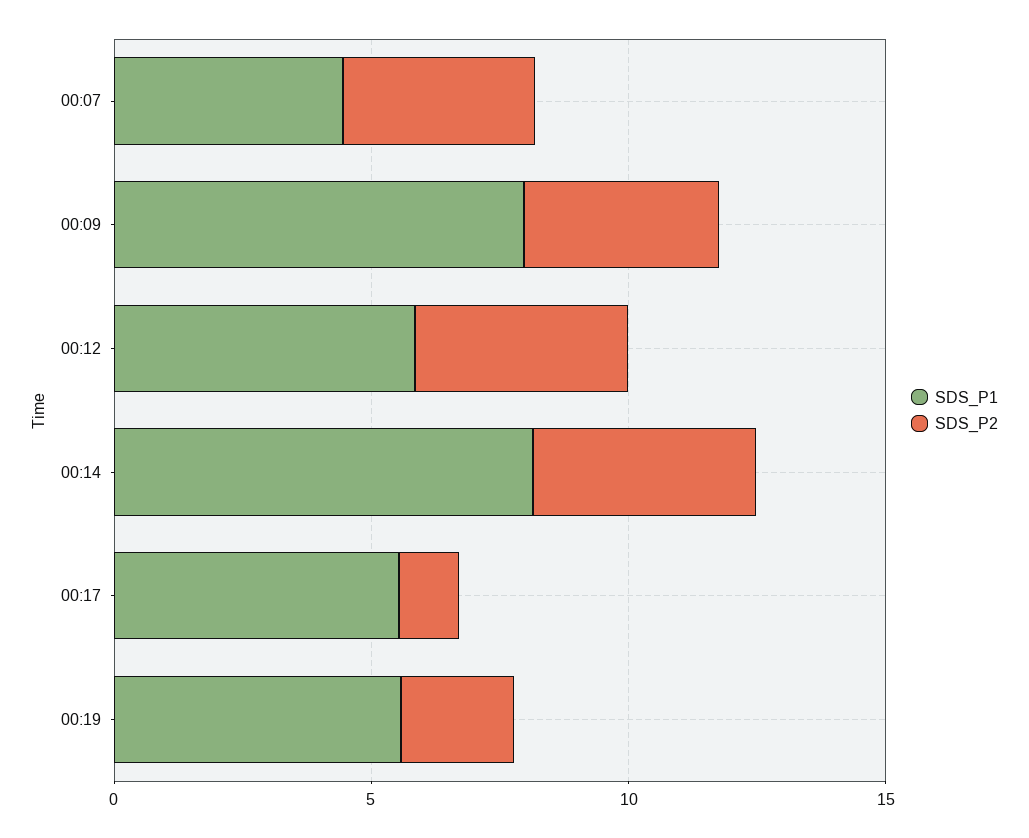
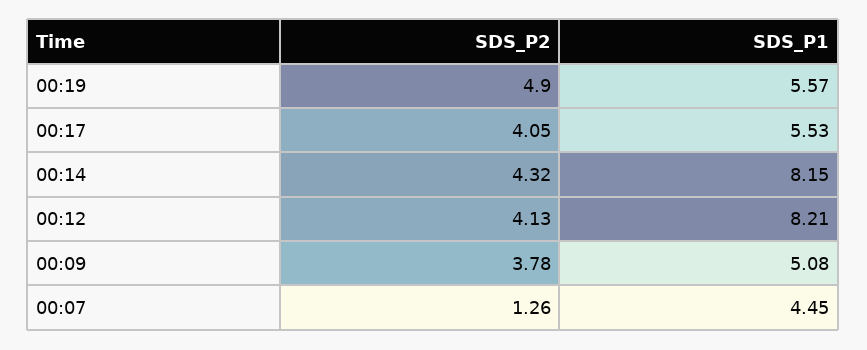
SDS_P2, 00:07: 4 -> 1.26
SDS_P1, 00:09: 8 -> 5.08
SDS_P1, 00:12: 6 -> 8.21
SDS_P2, 00:17: 1 -> 4.05
SDS_P2, 00:19: 2 -> 4.9

